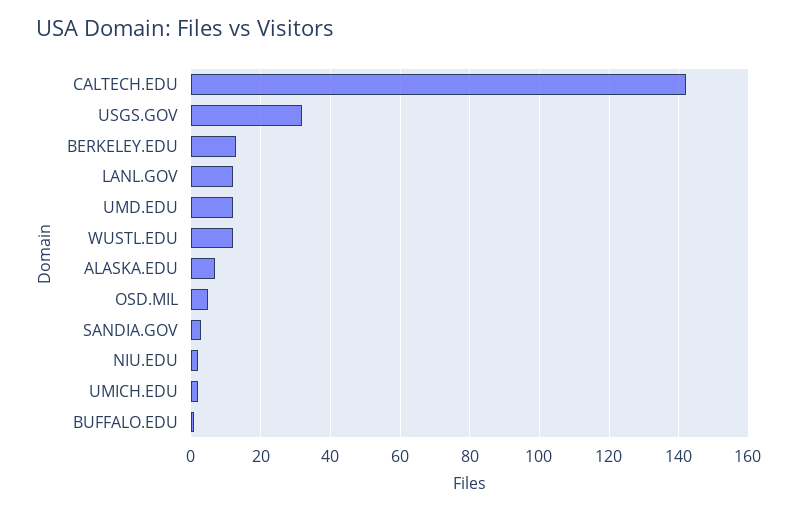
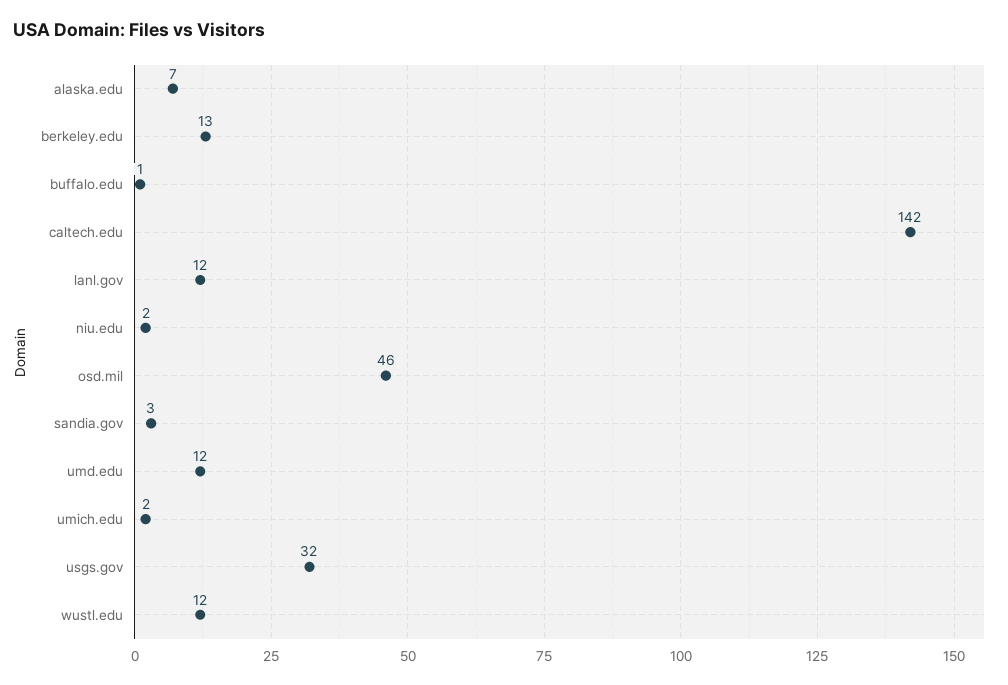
OSD.MIL: 5 -> 46

